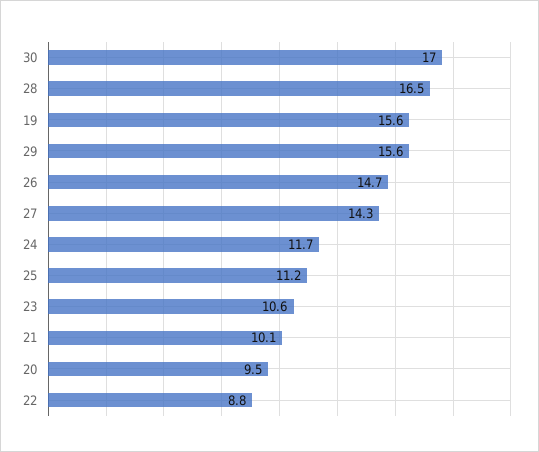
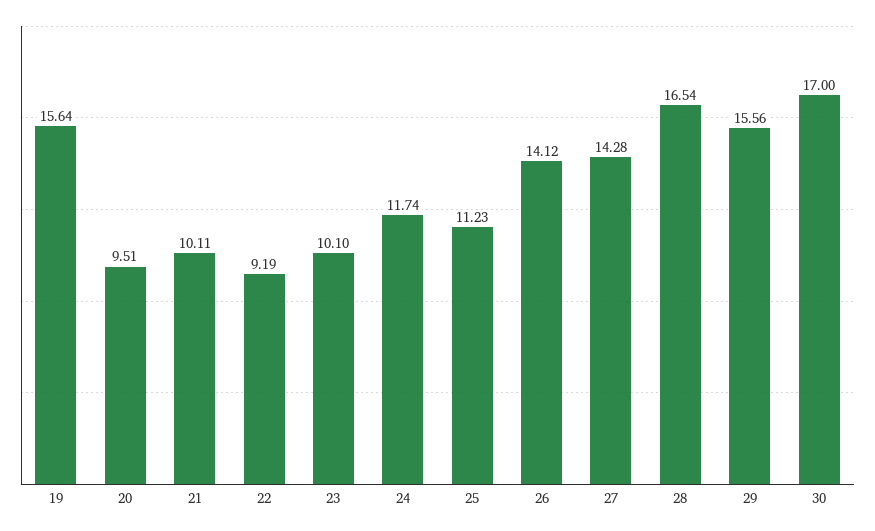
26: 14.7 -> 14.12
23: 10.6 -> 10.1
22: 8.8 -> 9.19

